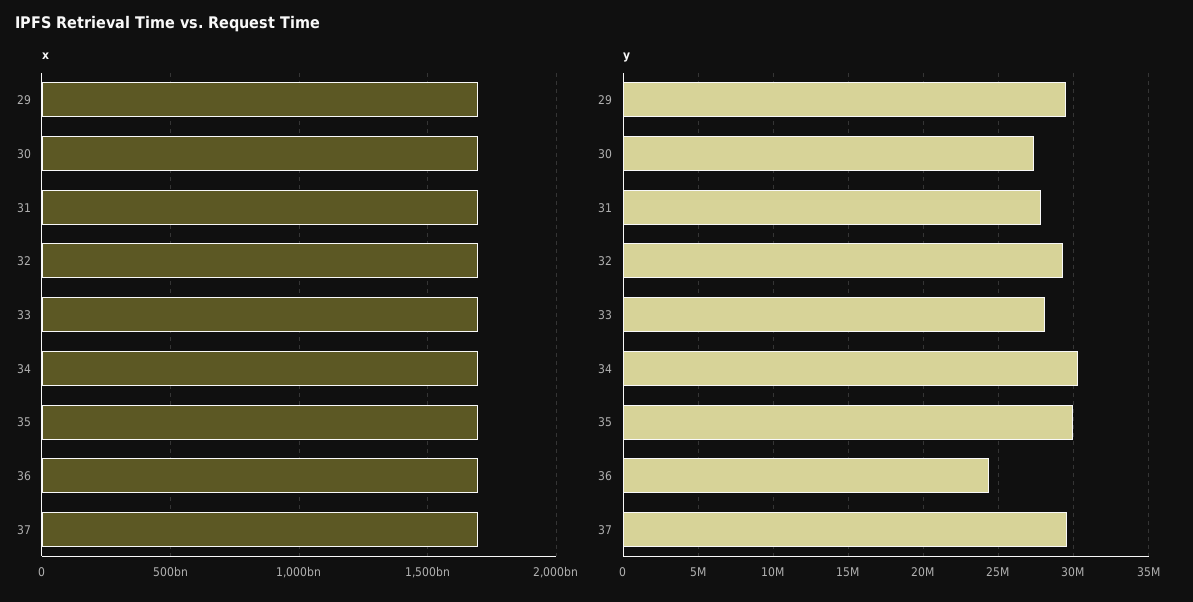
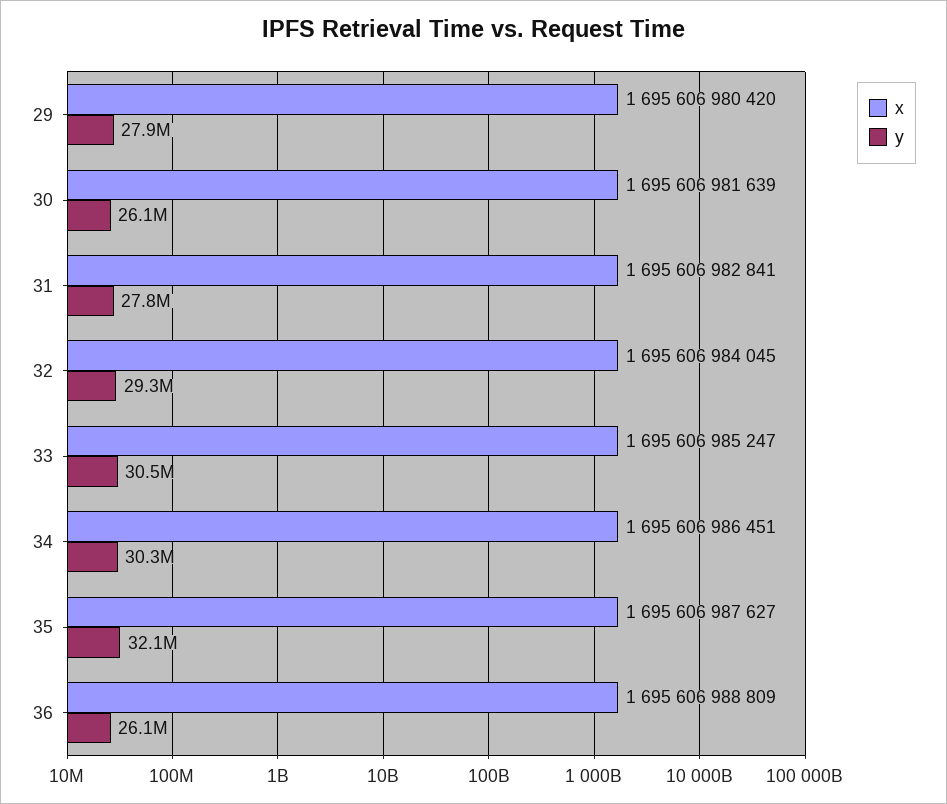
x, 37: 1700000000000 -> none
y, 29: 29500000 -> 27900000
y, 30: 27500000 -> 26100000
y, 33: 28000000 -> 30500000
y, 35: 30000000 -> 32100000
y, 36: 24500000 -> 26100000
y, 37: 29500000 -> none

